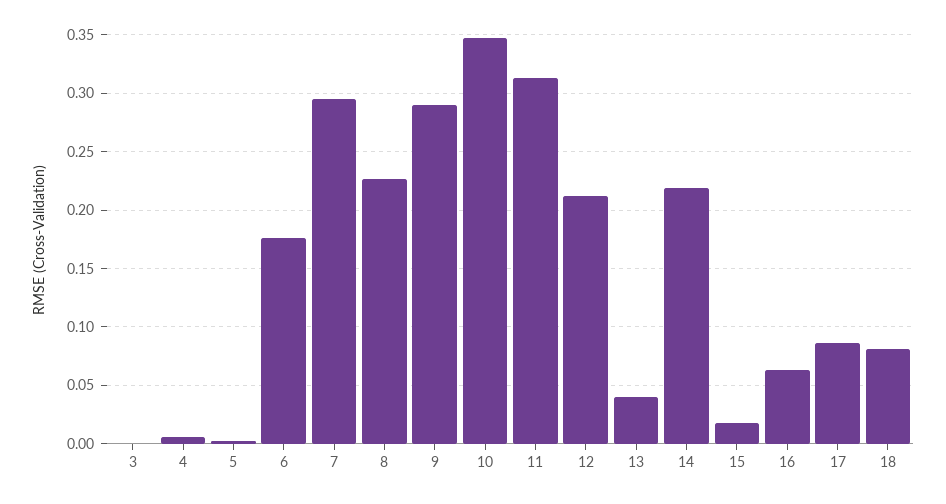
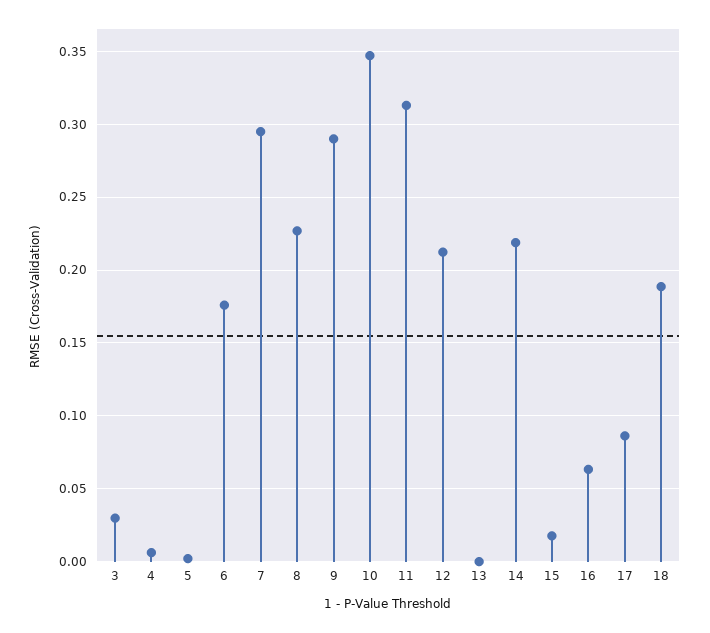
3: 0 -> 0.03
13: 0.04 -> 0
18: 0.08 -> 0.19

